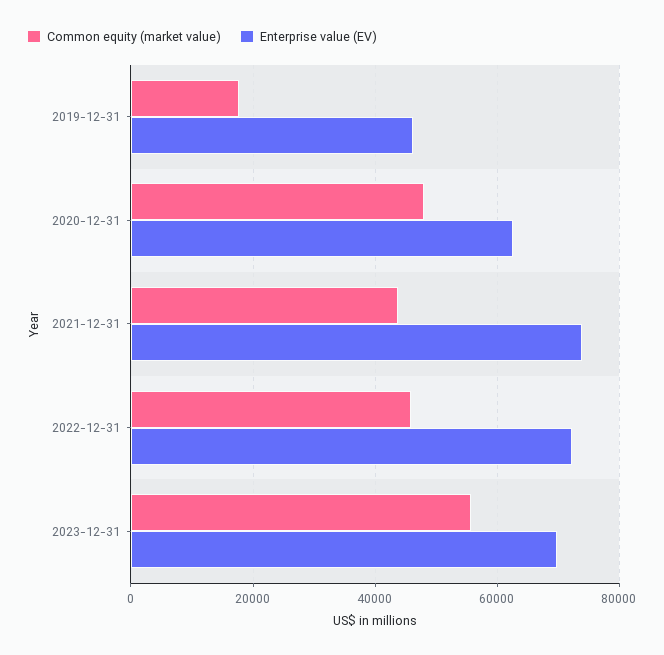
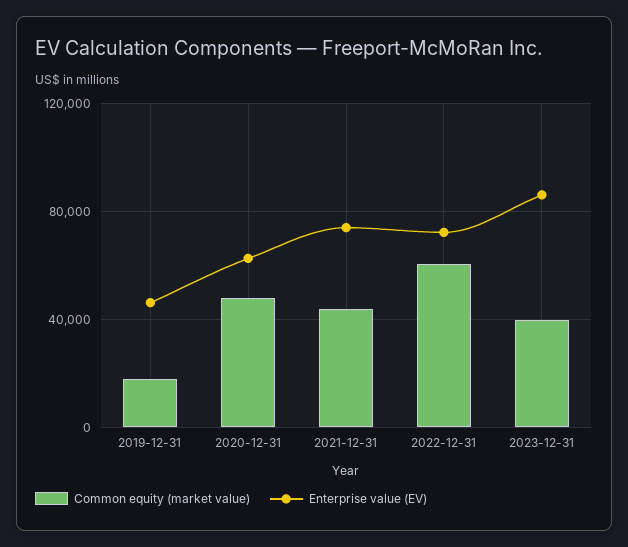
Common equity (market value), 2022-12-31: 46000 -> 60000
Common equity (market value), 2023-12-31: 56000 -> 40000
Enterprise value (EV), 2023-12-31: 70000 -> 85000

